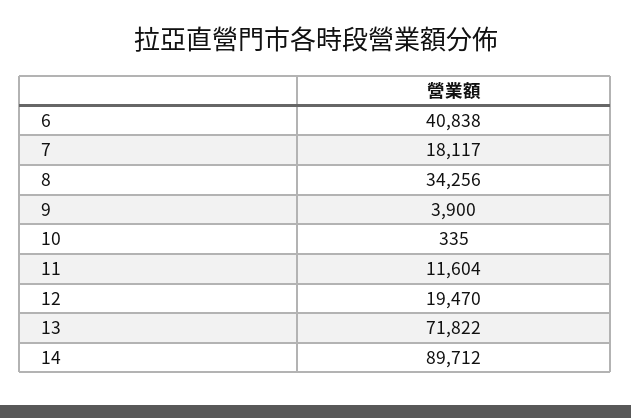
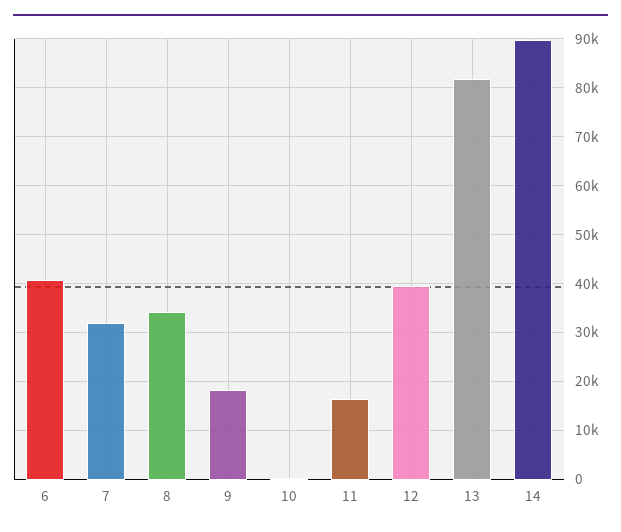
7: 18117 -> 32000
9: 3900 -> 18000
11: 11604 -> 16000
12: 19470 -> 40000
13: 71822 -> 82000

